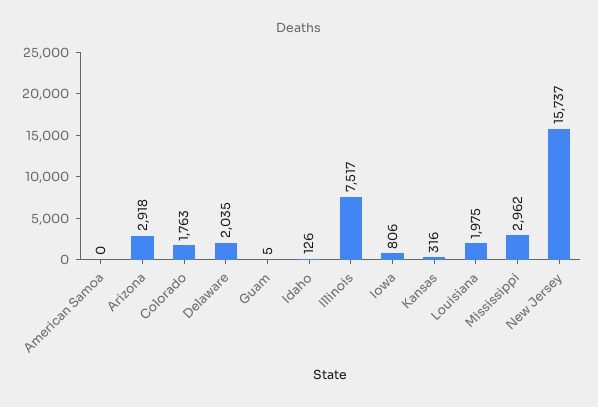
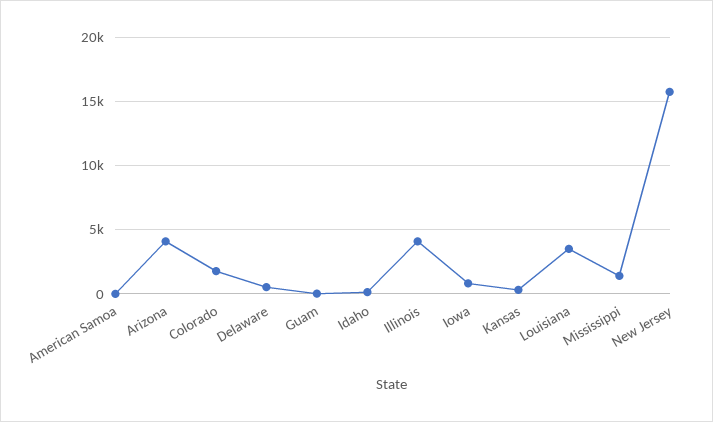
Arizona: 2918 -> 4000
Delaware: 2035 -> 500
Illinois: 7517 -> 4000
Louisiana: 1975 -> 3500
Mississippi: 2962 -> 1500

